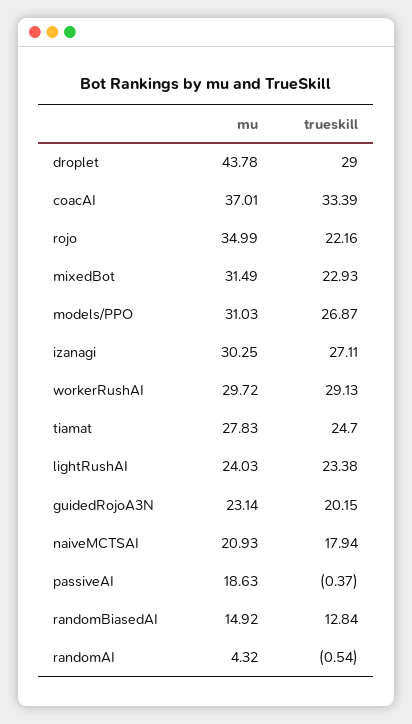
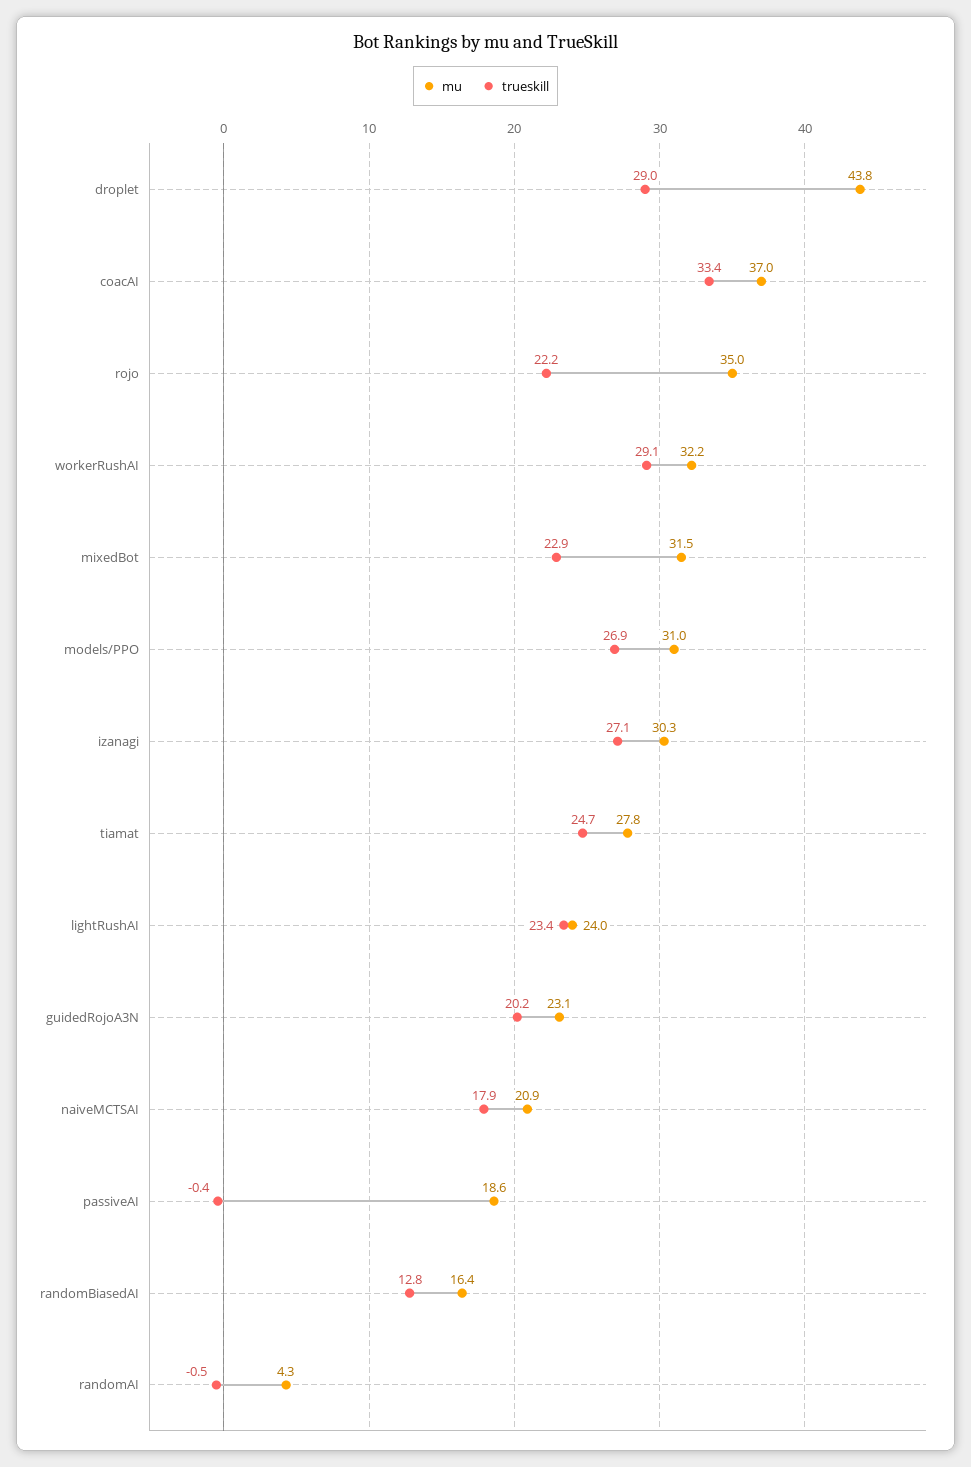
mu, workerRushAI: 29.72 -> 32.2
mu, randomBiasedAI: 14.92 -> 16.4

